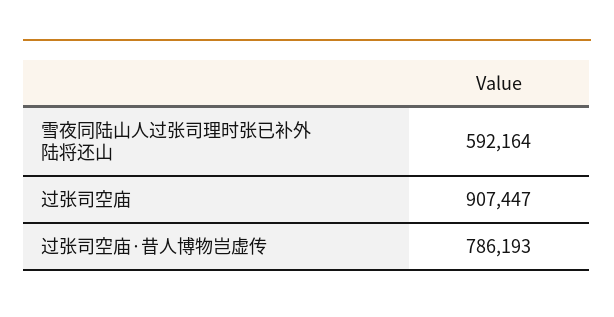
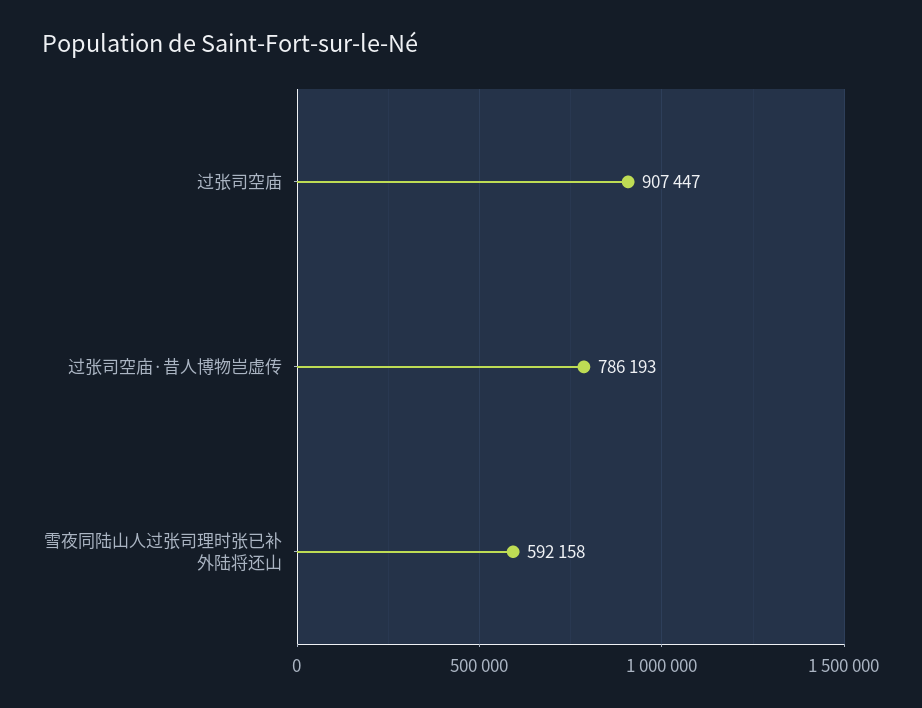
雪夜同陆山人过张司理时张已补外陆将还山: 592164 -> 592158

